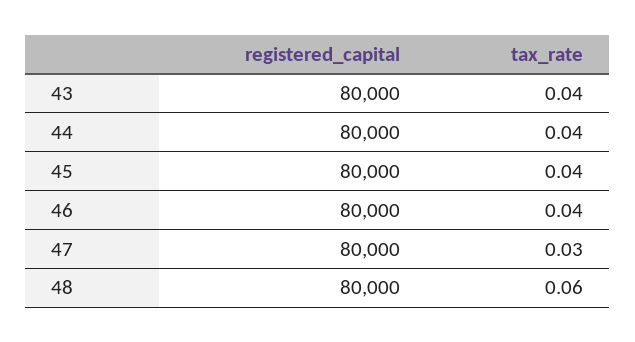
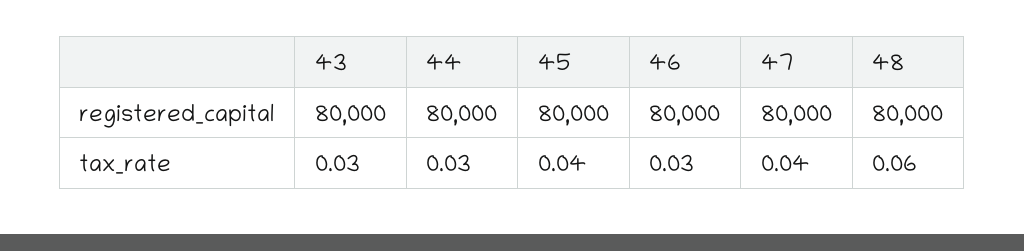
tax_rate, 43: 0.04 -> 0.03
tax_rate, 44: 0.04 -> 0.03
tax_rate, 46: 0.04 -> 0.03
tax_rate, 47: 0.03 -> 0.04

